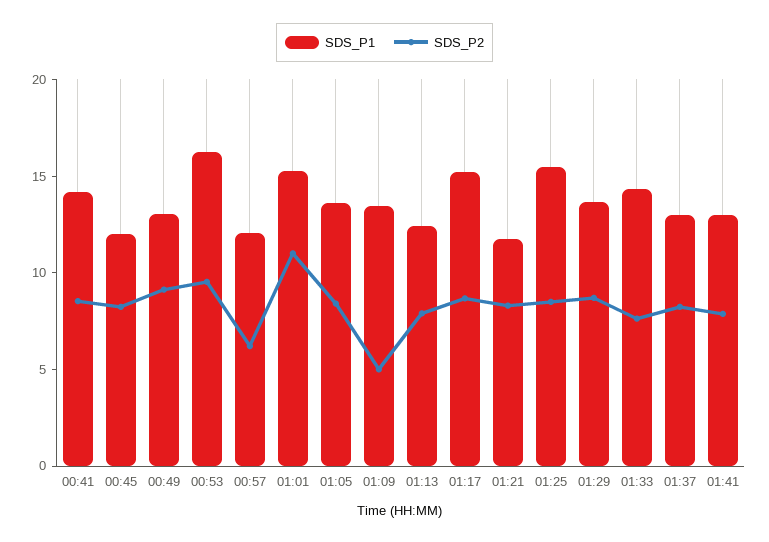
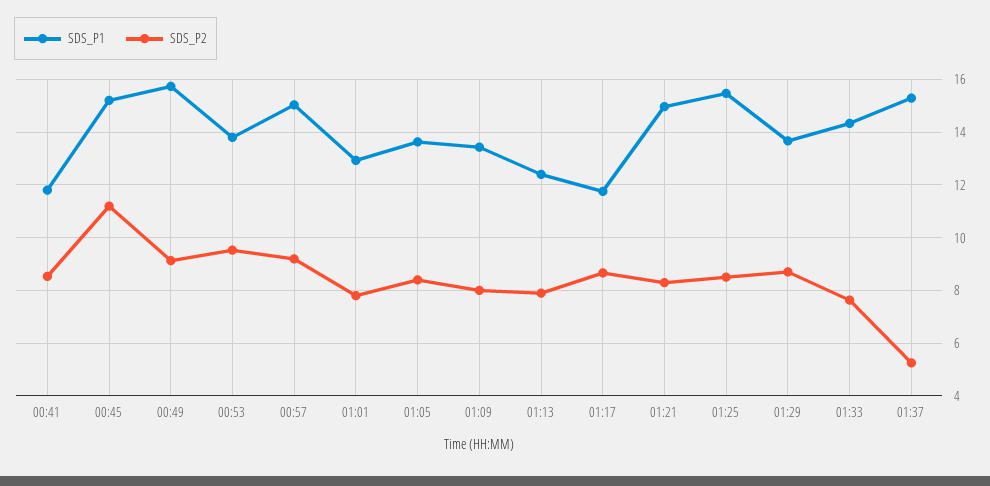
SDS_P1, 00:41: 14 -> 11.75
SDS_P1, 00:45: 12 -> 15.25
SDS_P2, 00:45: 8 -> 11.25
SDS_P1, 00:49: 13 -> 15.75
SDS_P1, 00:53: 16 -> 13.75
SDS_P1, 00:57: 12 -> 15
SDS_P2, 00:57: 6 -> 9.25
SDS_P1, 01:01: 15 -> 13
SDS_P2, 01:01: 11 -> 7.75
SDS_P2, 01:09: 5 -> 8
SDS_P1, 01:17: 15 -> 11.75
SDS_P1, 01:21: 12 -> 15
SDS_P1, 01:37: 13 -> 15.25
SDS_P2, 01:37: 8 -> 5.25
SDS_P1, 01:41: 13 -> none
SDS_P2, 01:41: 8 -> none

